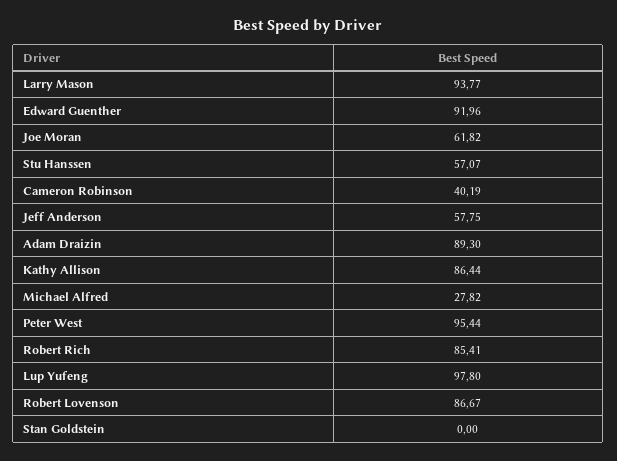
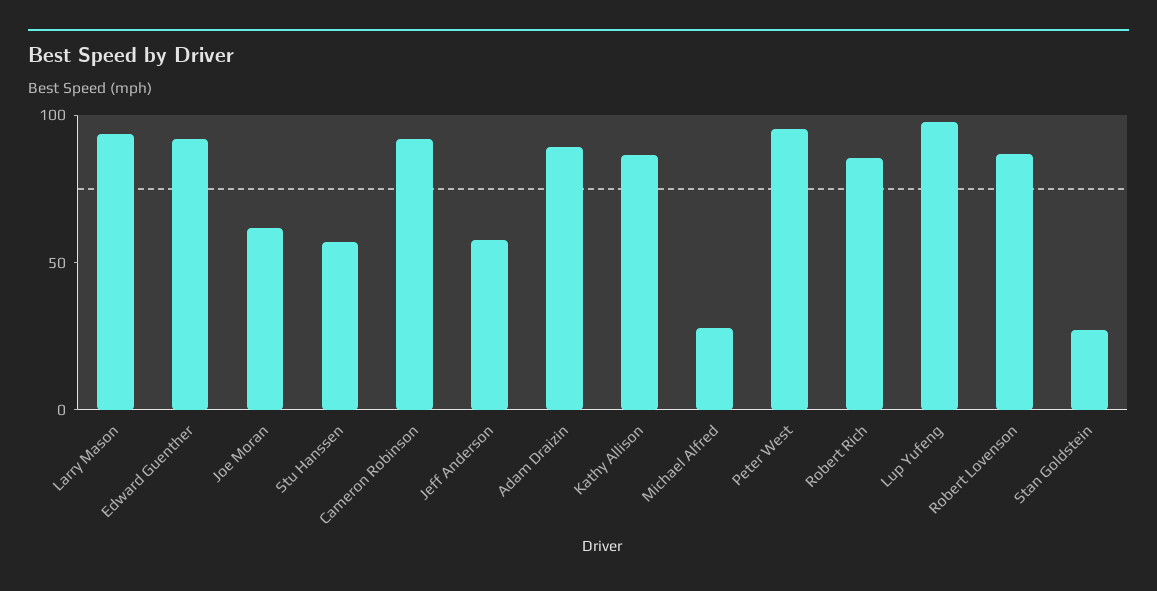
Cameron Robinson: 40.19 -> 90
Stan Goldstein: 0 -> 30

